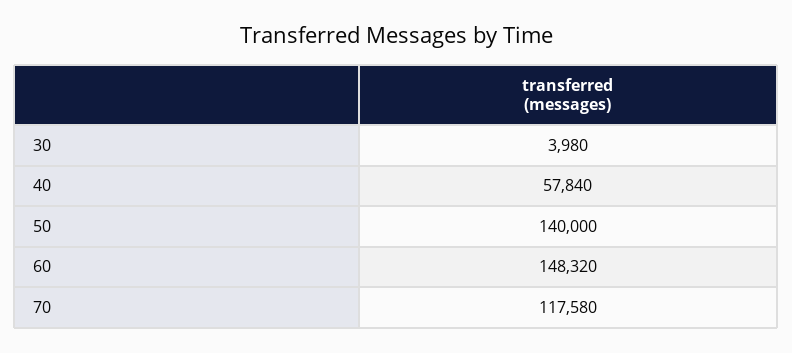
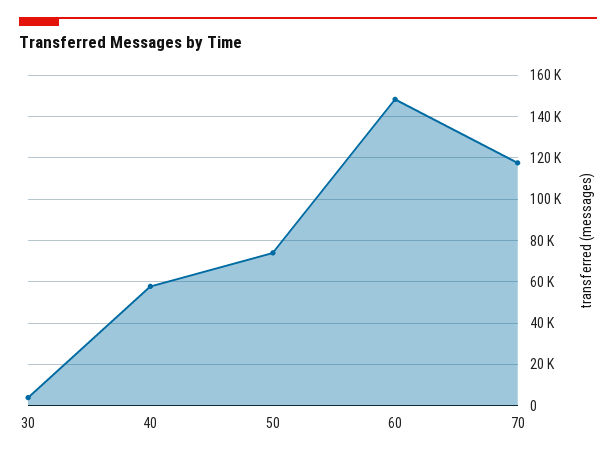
50: 140000 -> 75000

